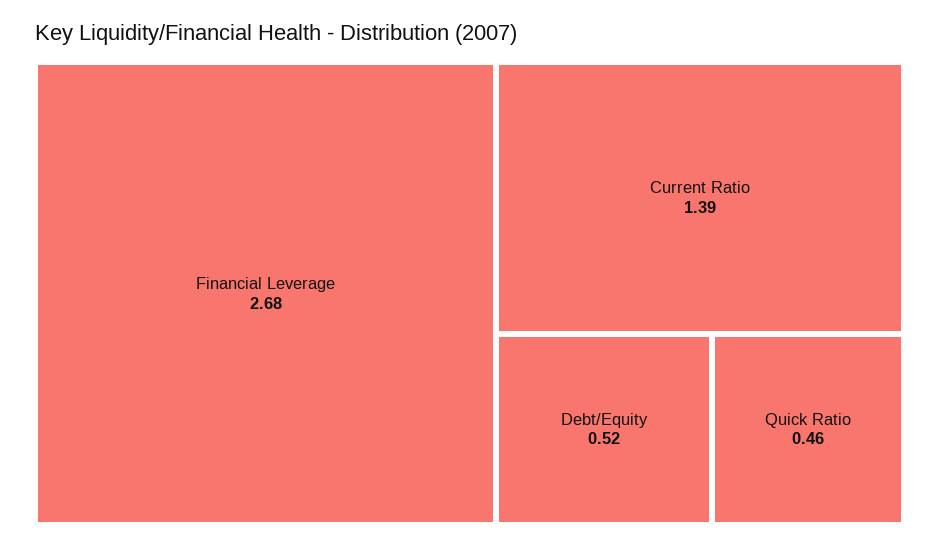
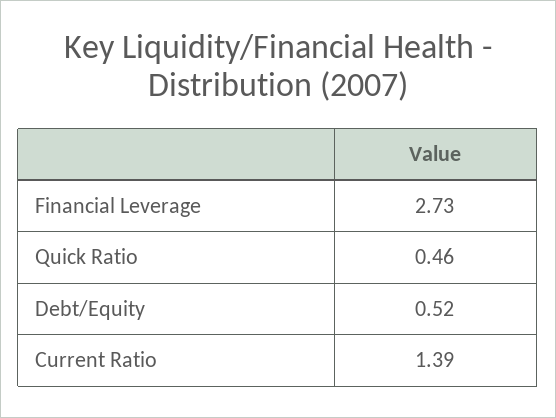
Financial Leverage: 2.68 -> 2.73

